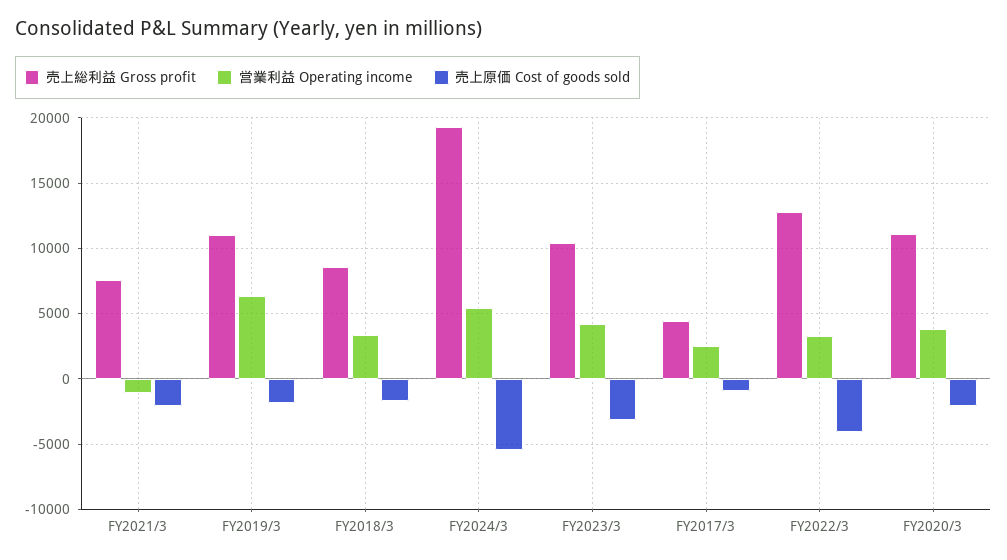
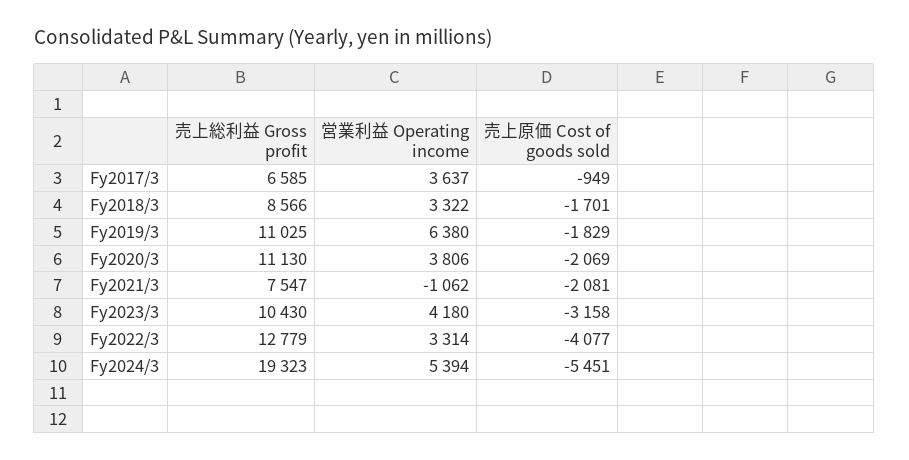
売上総利益 Gross profit, FY2017/3: 4500 -> 6585
営業利益 Operating income, FY2017/3: 2500 -> 3637

